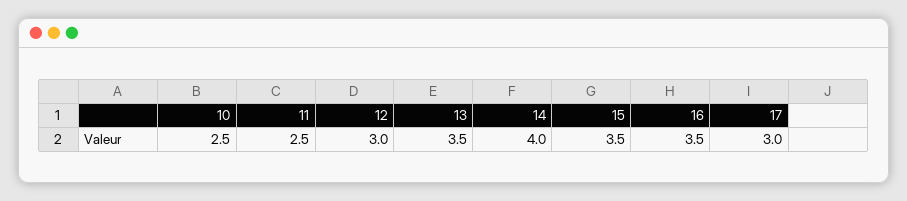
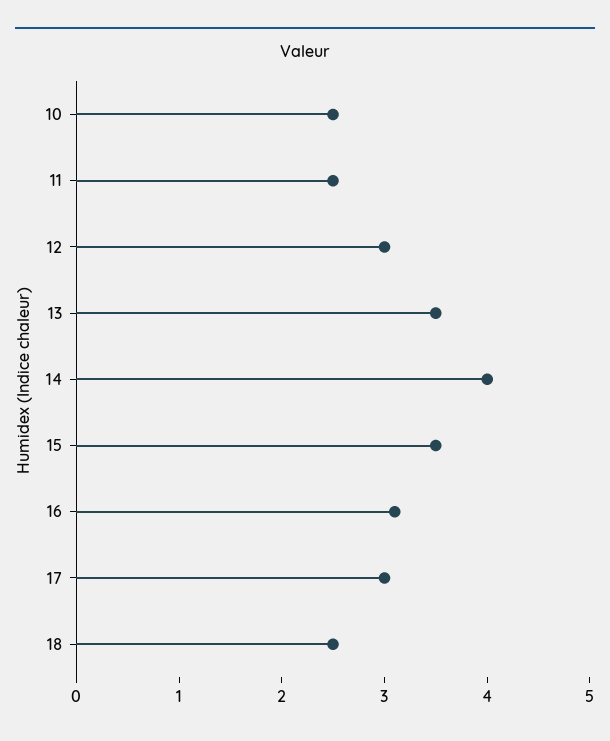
16: 3.5 -> 3.1
18: none -> 2.5

